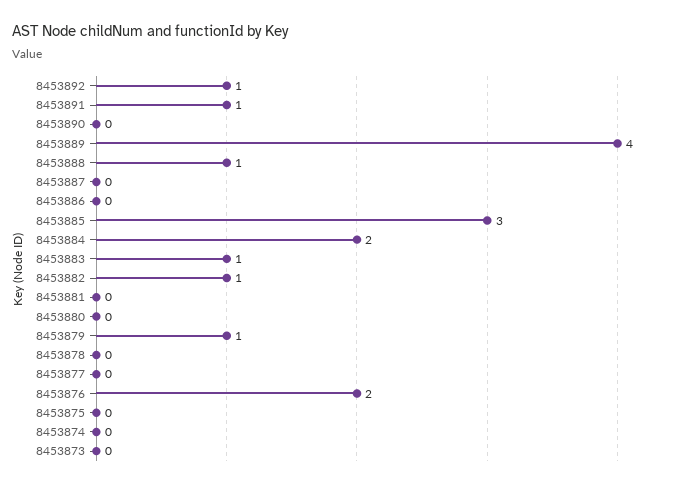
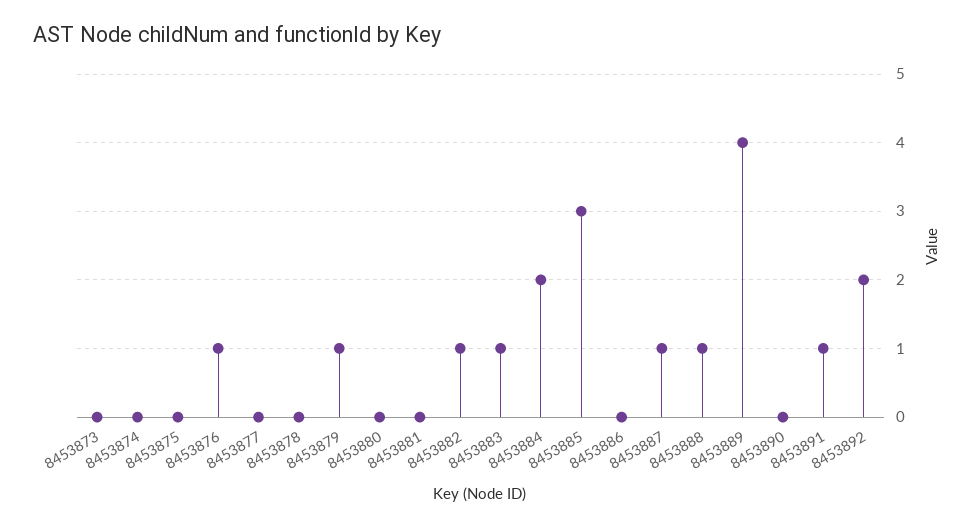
8453892: 1 -> 2
8453887: 0 -> 1
8453876: 2 -> 1

